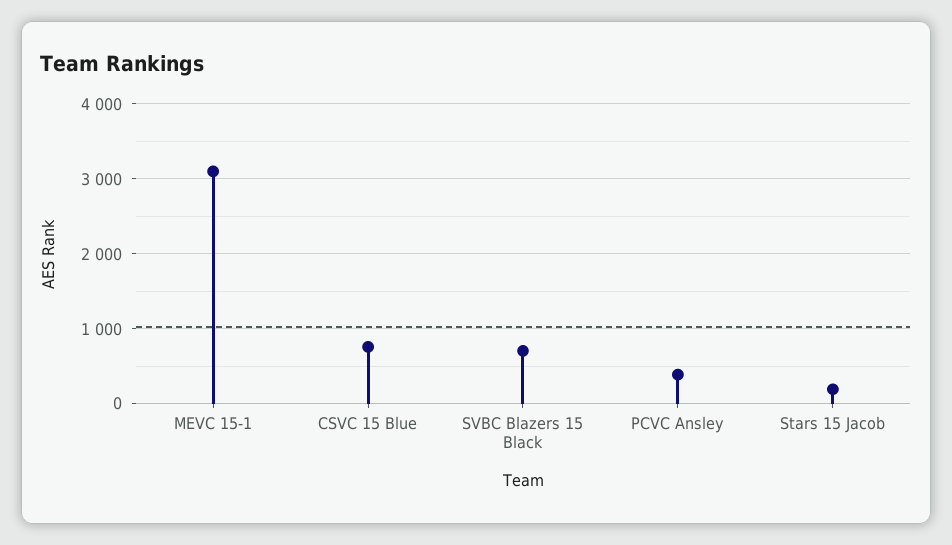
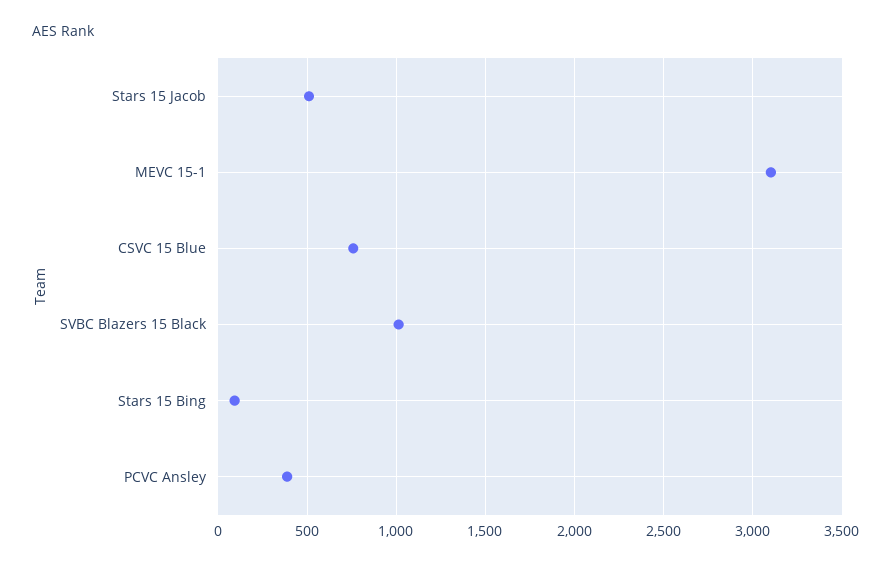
SVBC Blazers 15 Black: 700 -> 1000
Stars 15 Jacob: 200 -> 500
Stars 15 Bing: none -> 100

